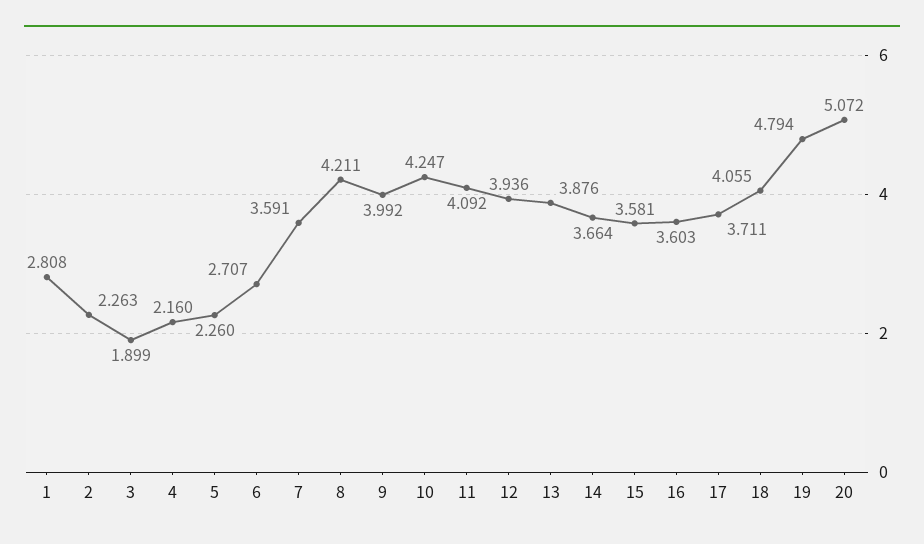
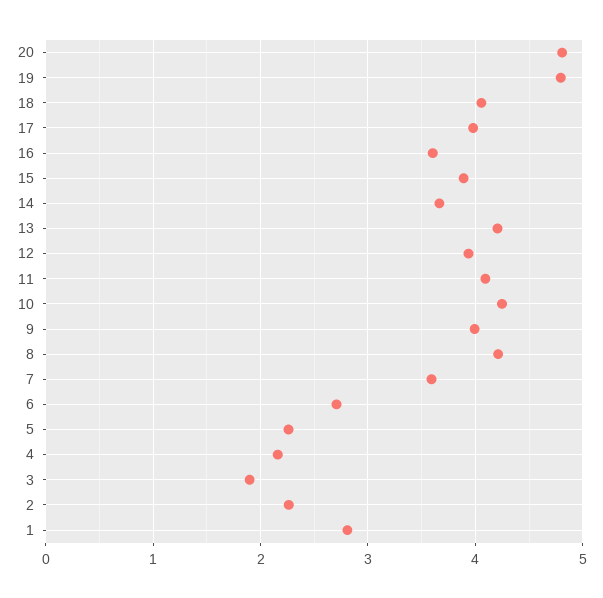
13: 3.876 -> 4.2
15: 3.581 -> 3.9
17: 3.711 -> 4
20: 5.072 -> 4.8

